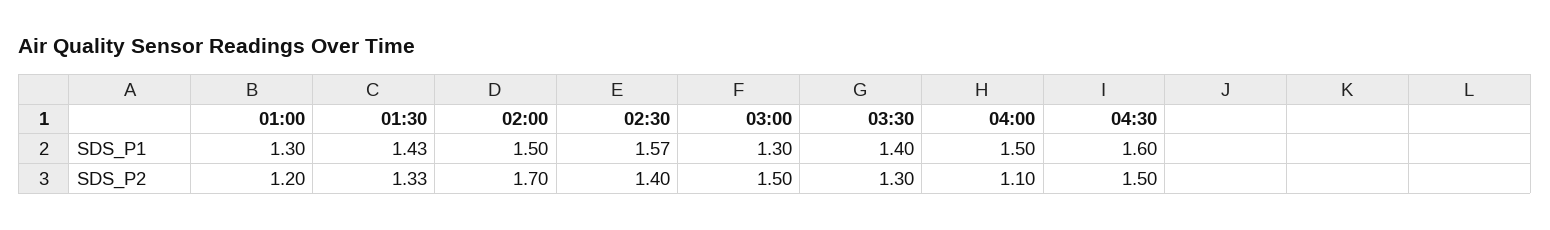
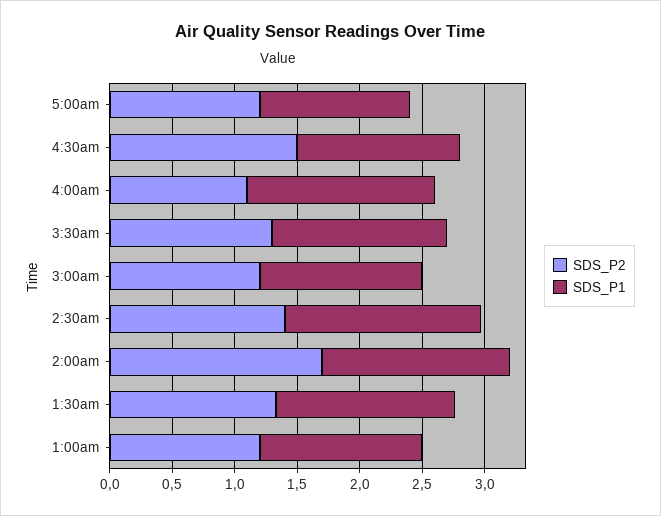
SDS_P1, 04:30: 1.6 -> 1.3
SDS_P2, 03:00: 1.5 -> 1.2
SDS_P2, 5:00am: none -> 1.2
SDS_P1, 5:00am: none -> 1.2

